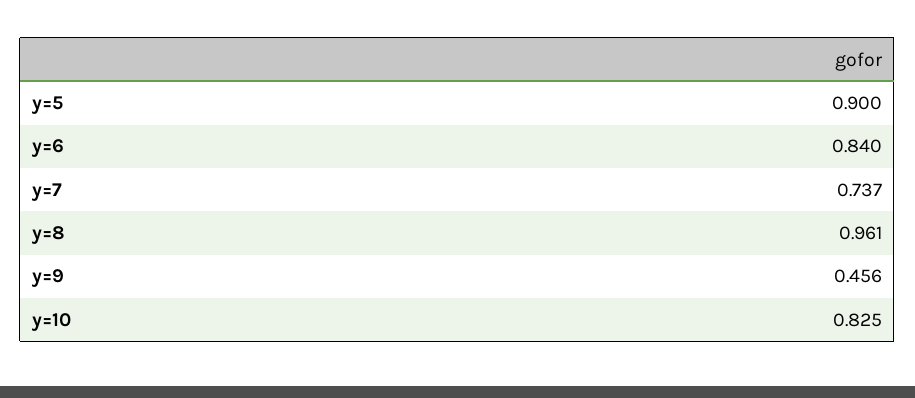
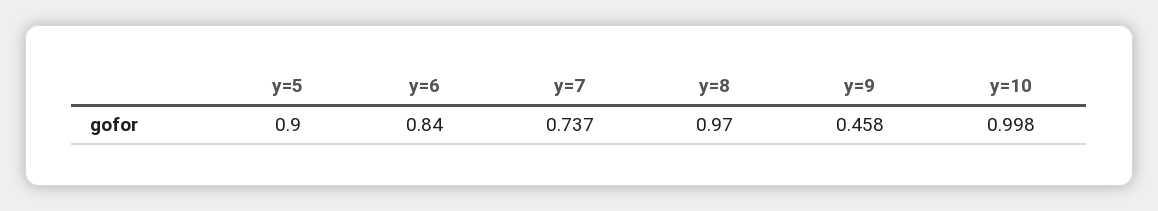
y=8: 0.961 -> 0.97
y=9: 0.456 -> 0.458
y=10: 0.825 -> 0.998

